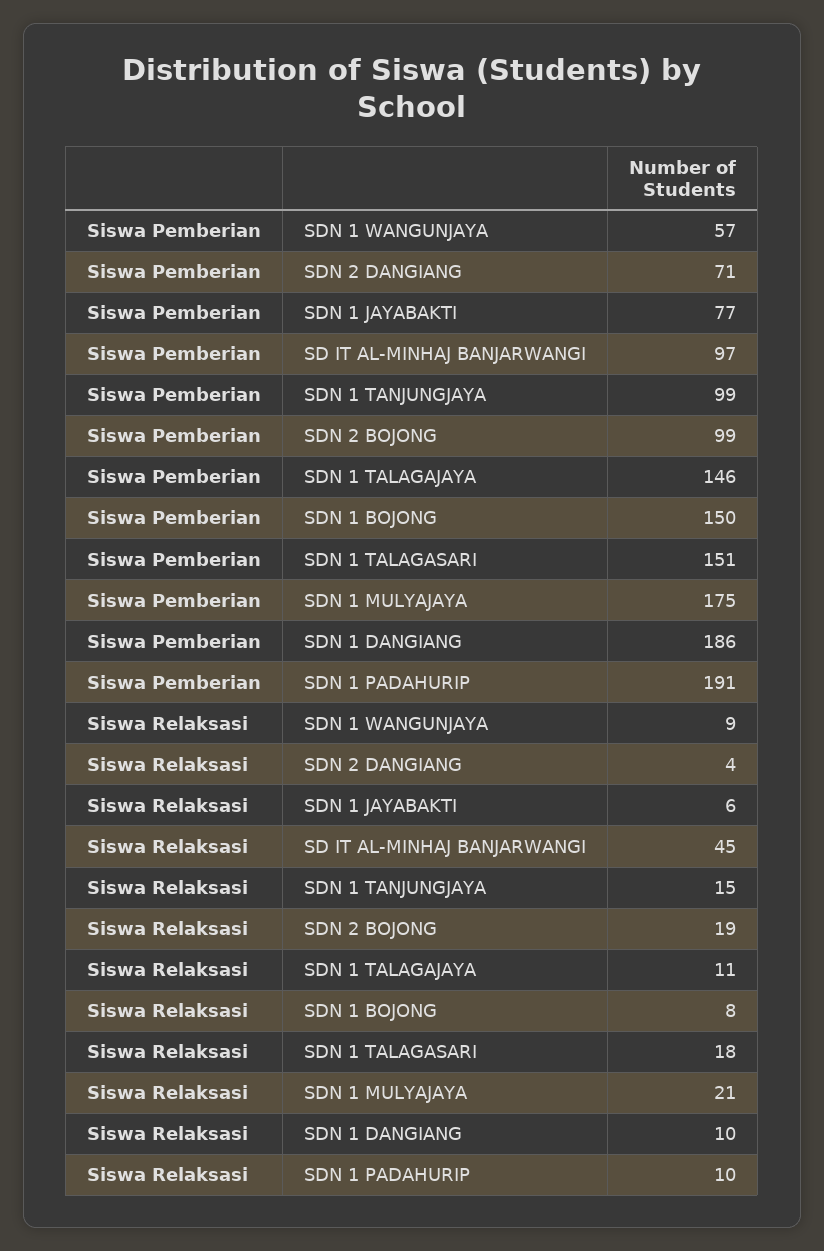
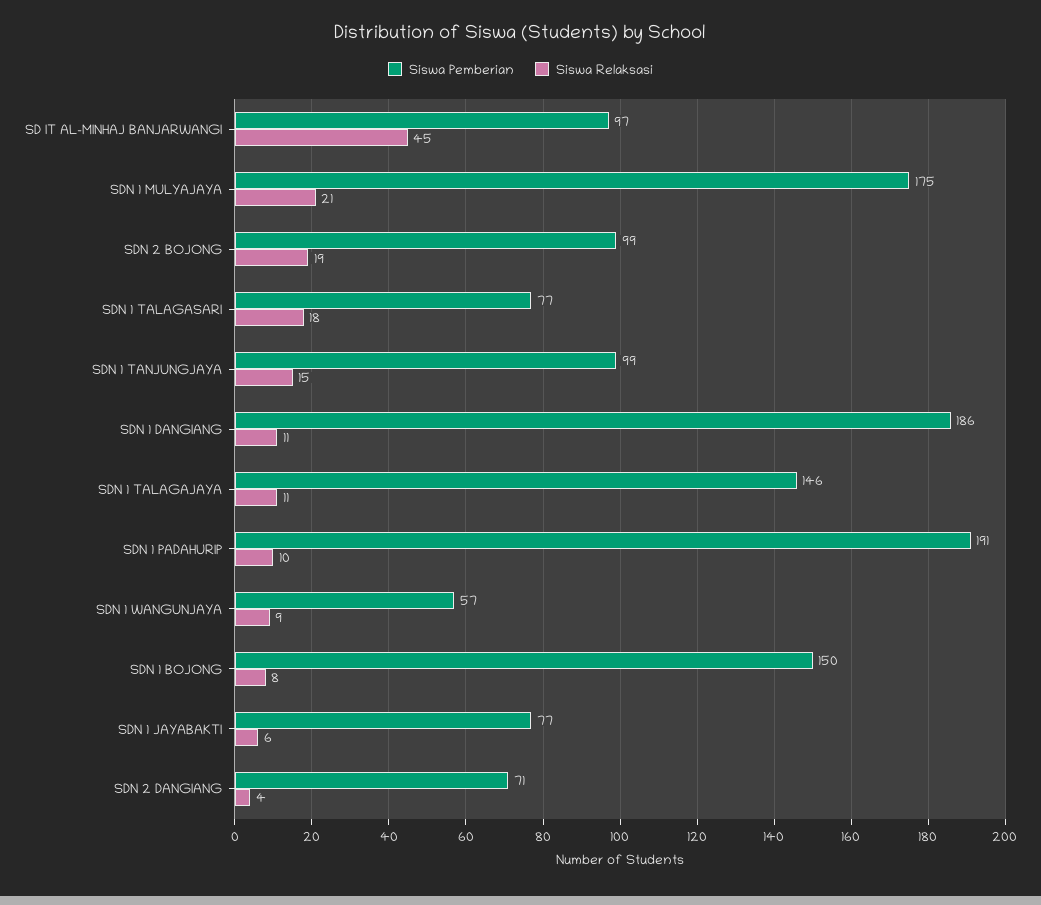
Siswa Pemberian, SDN 1 TALAGASARI: 151 -> 77
Siswa Relaksasi, SDN 1 DANGIANG: 10 -> 11

